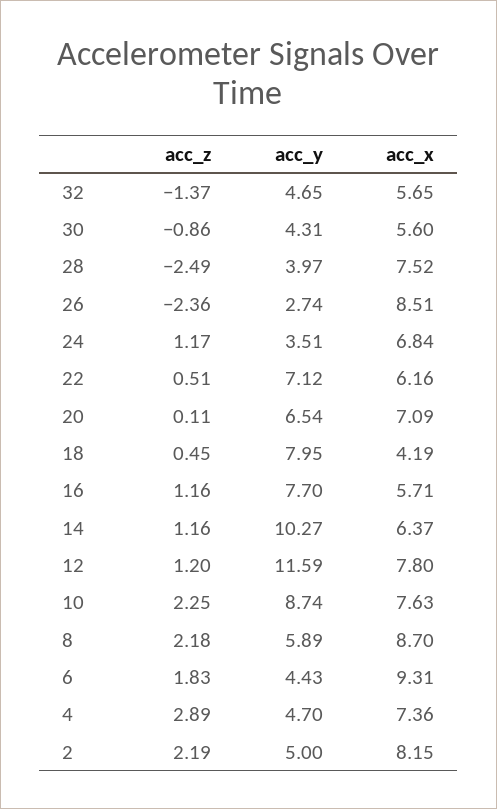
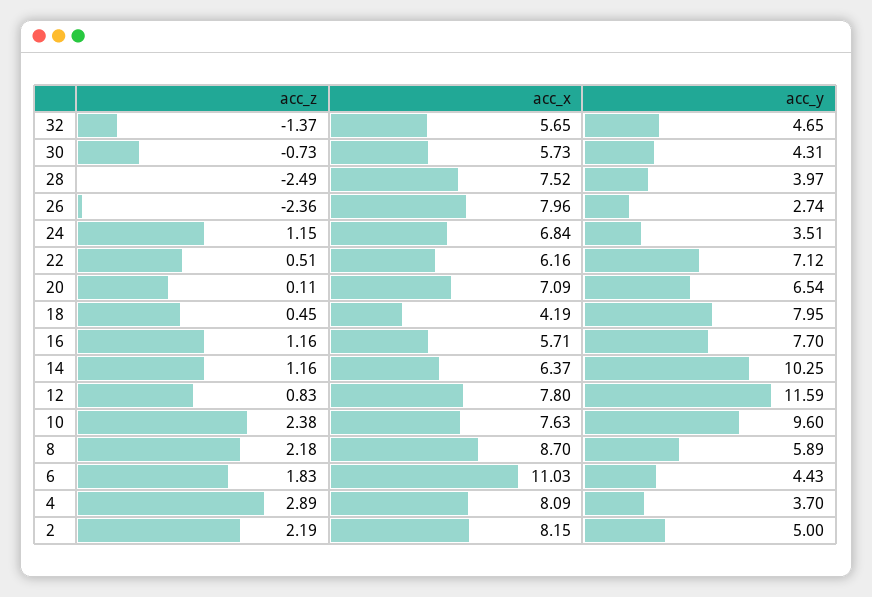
acc_z, 30: -0.86 -> -0.73
acc_x, 30: 5.6 -> 5.73
acc_x, 26: 8.51 -> 7.96
acc_z, 24: 1.17 -> 1.15
acc_y, 14: 10.27 -> 10.25
acc_z, 12: 1.2 -> 0.83
acc_z, 10: 2.25 -> 2.38
acc_y, 10: 8.74 -> 9.6
acc_x, 6: 9.31 -> 11.03
acc_y, 4: 4.7 -> 3.7
acc_x, 4: 7.36 -> 8.09

